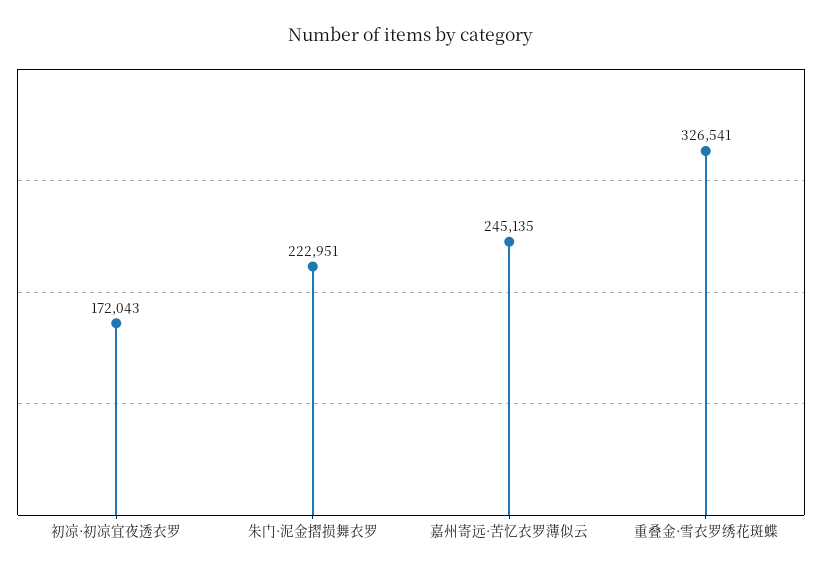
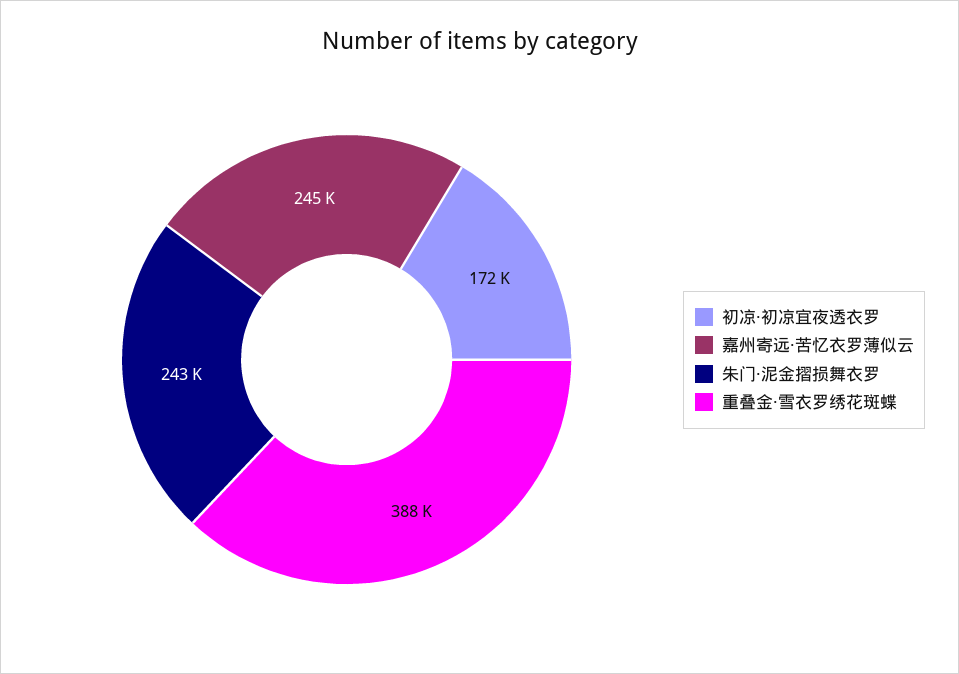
朱门·泥金摺损舞衣罗: 222951 -> 243000
重叠金·雪衣罗绣花斑蝶: 326541 -> 388000

